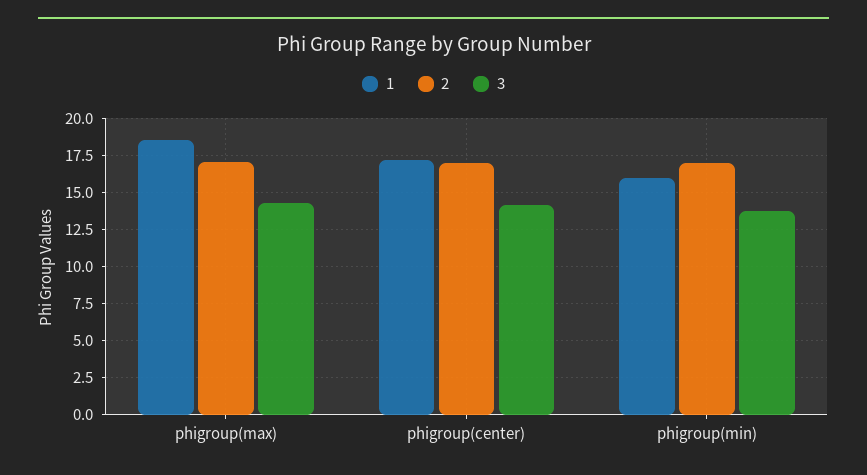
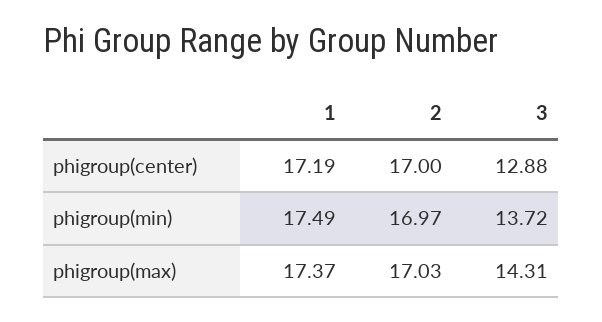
1, phigroup(max): 18.5 -> 17.37
3, phigroup(center): 14 -> 12.88
1, phigroup(min): 16 -> 17.49

